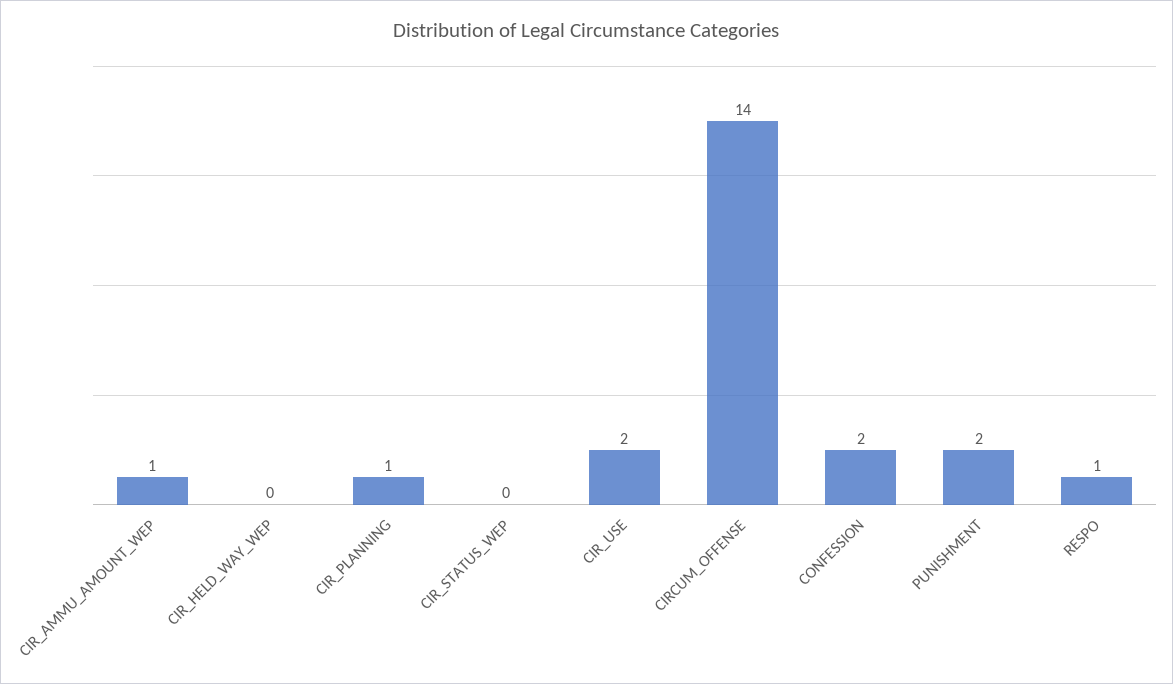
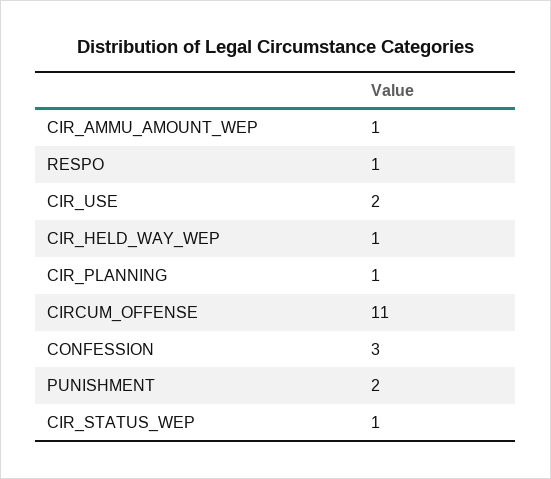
CIR_HELD_WAY_WEP: 0 -> 1
CIR_STATUS_WEP: 0 -> 1
CIRCUM_OFFENSE: 14 -> 11
CONFESSION: 2 -> 3

